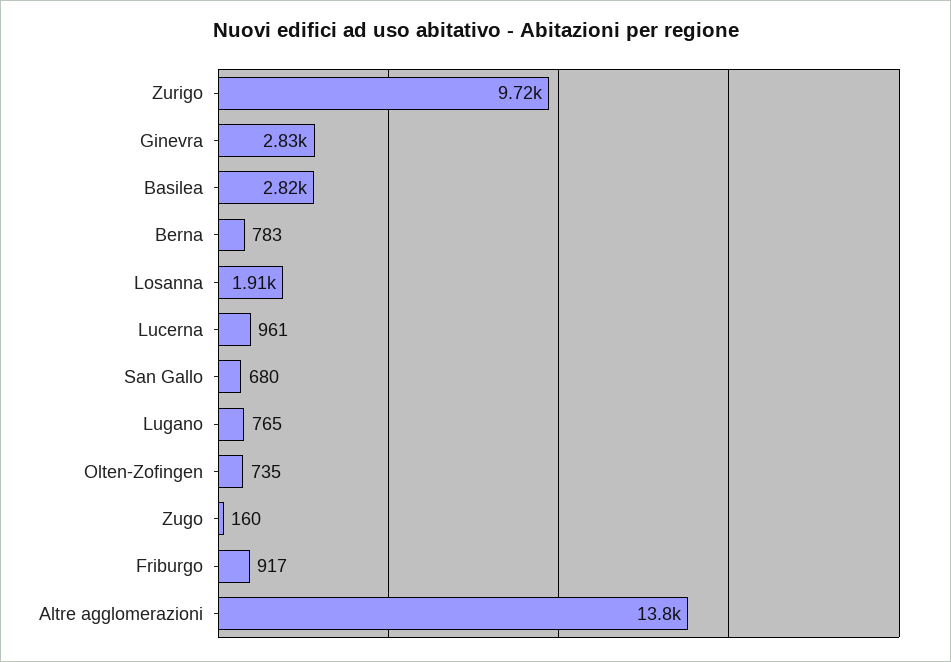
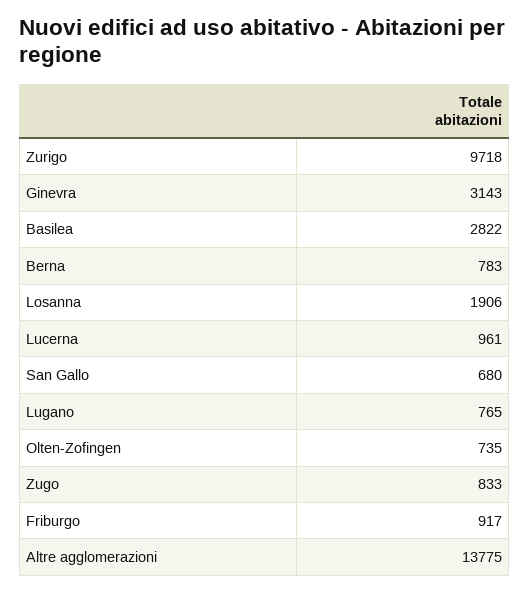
Ginevra: 2830 -> 3143
Zugo: 160 -> 833

